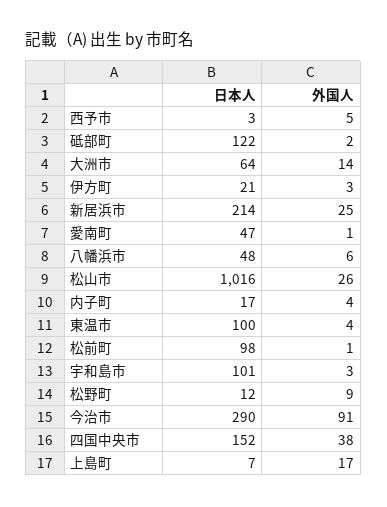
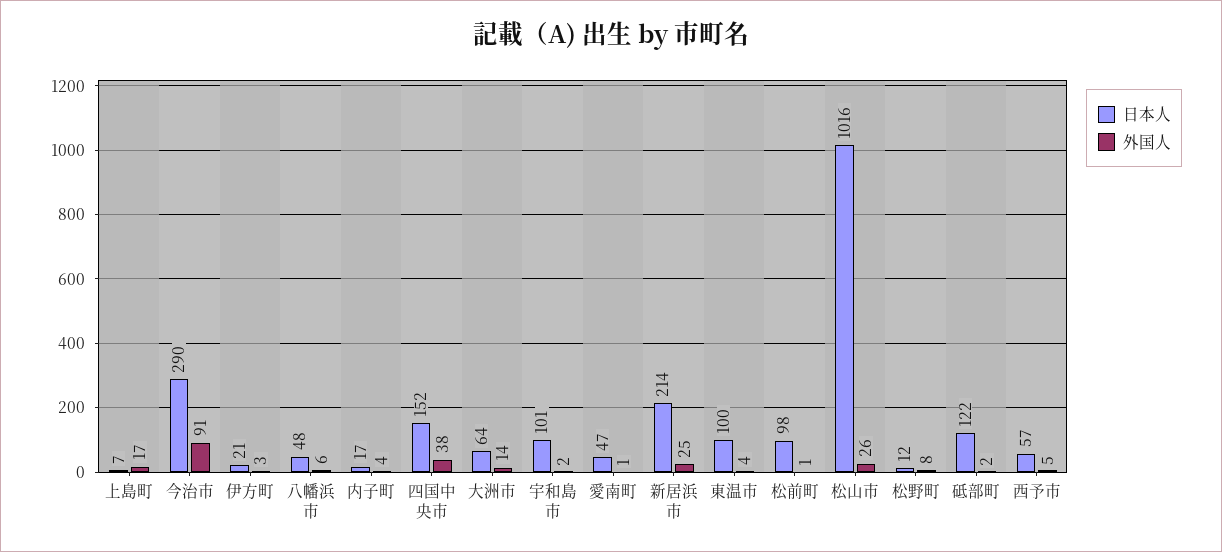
日本人, 西予市: 3 -> 57
外国人, 宇和島市: 3 -> 2
外国人, 松野町: 9 -> 8

